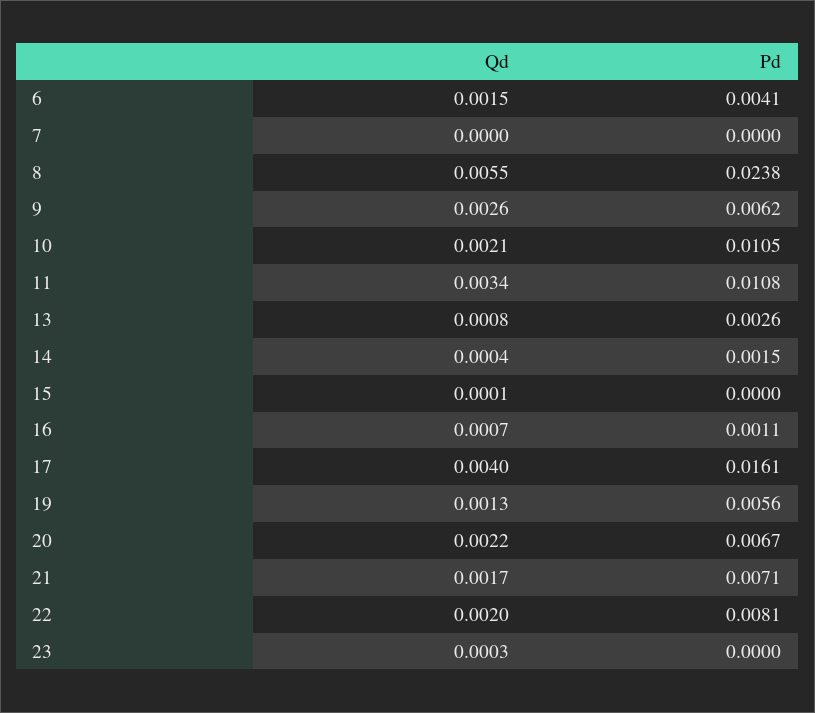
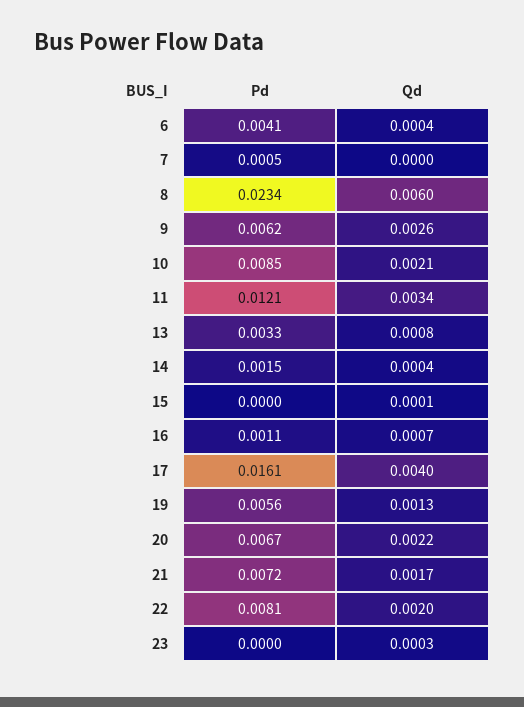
Qd, 6: 0.0015 -> 0.0004
Pd, 7: 0 -> 0.0005
Qd, 8: 0.0055 -> 0.006
Pd, 8: 0.0238 -> 0.0234
Pd, 10: 0.0105 -> 0.0085
Pd, 11: 0.0108 -> 0.0121
Pd, 13: 0.0026 -> 0.0033
Pd, 21: 0.0071 -> 0.0072

